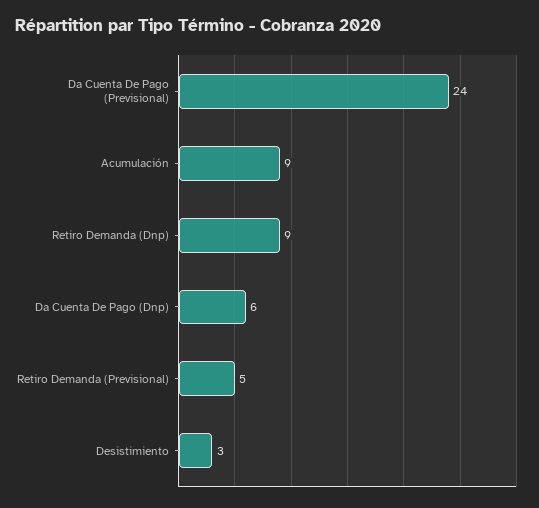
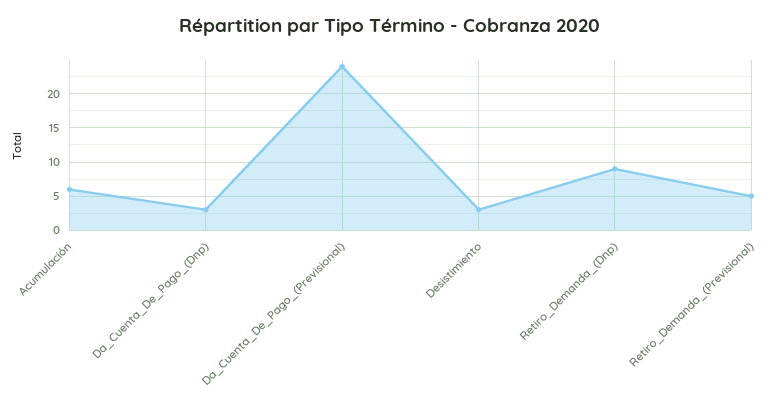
Acumulación: 9 -> 6
Da Cuenta De Pago (Dnp): 6 -> 3

